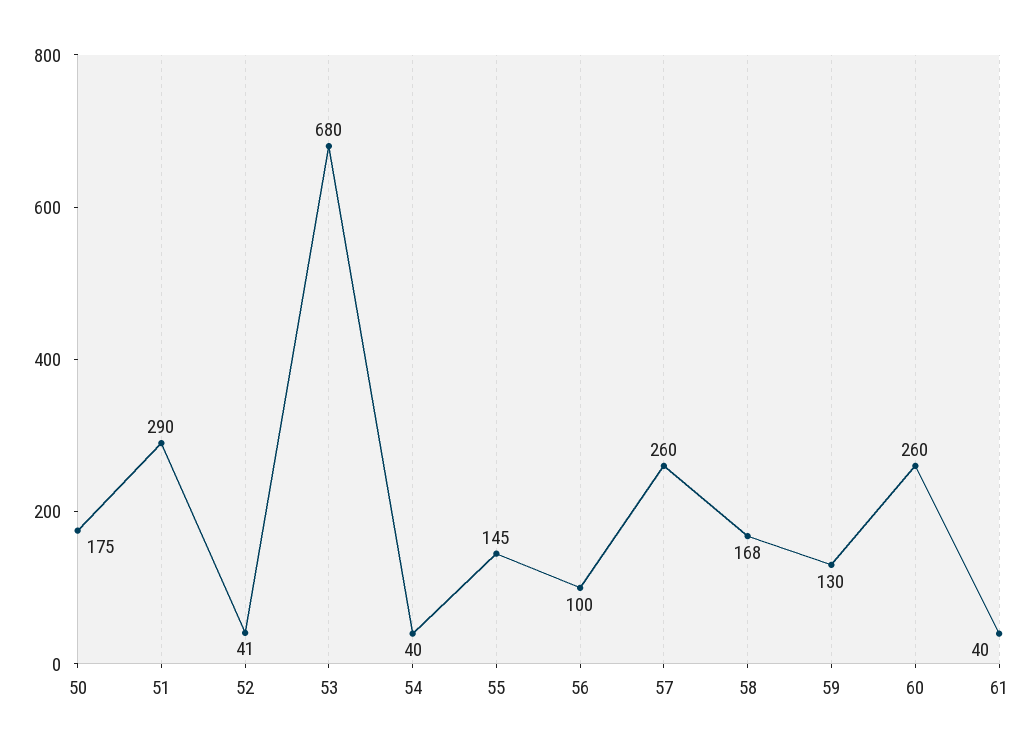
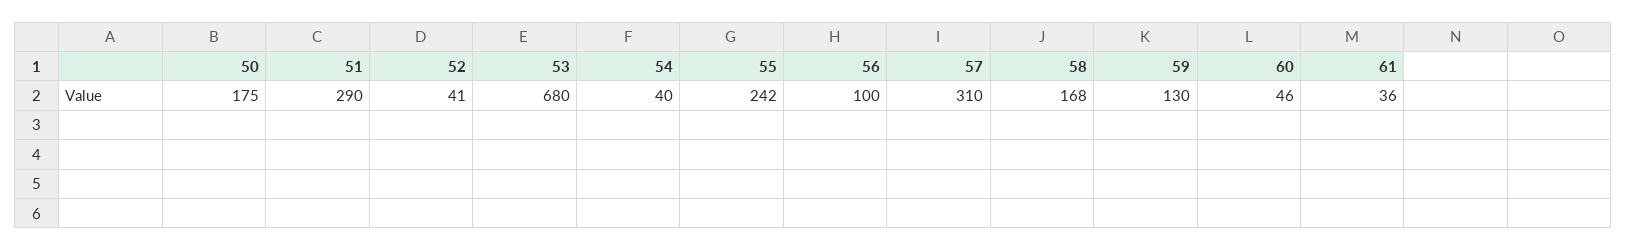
55: 145 -> 242
57: 260 -> 310
60: 260 -> 46
61: 40 -> 36

